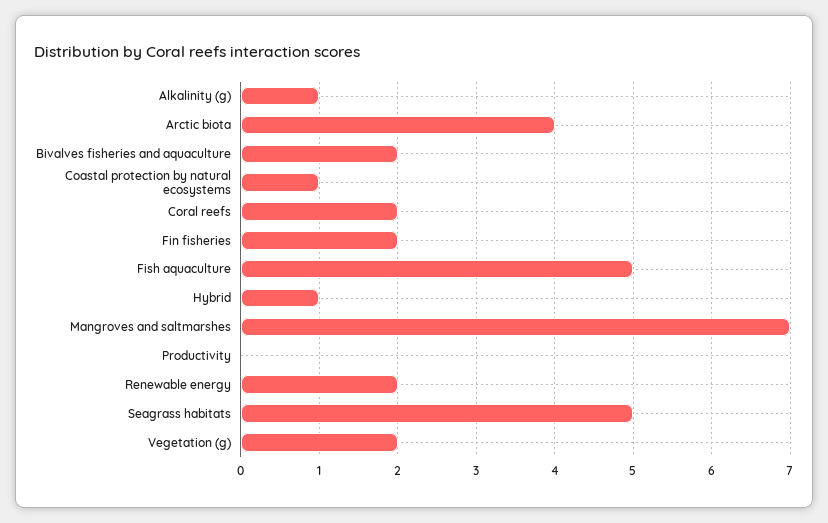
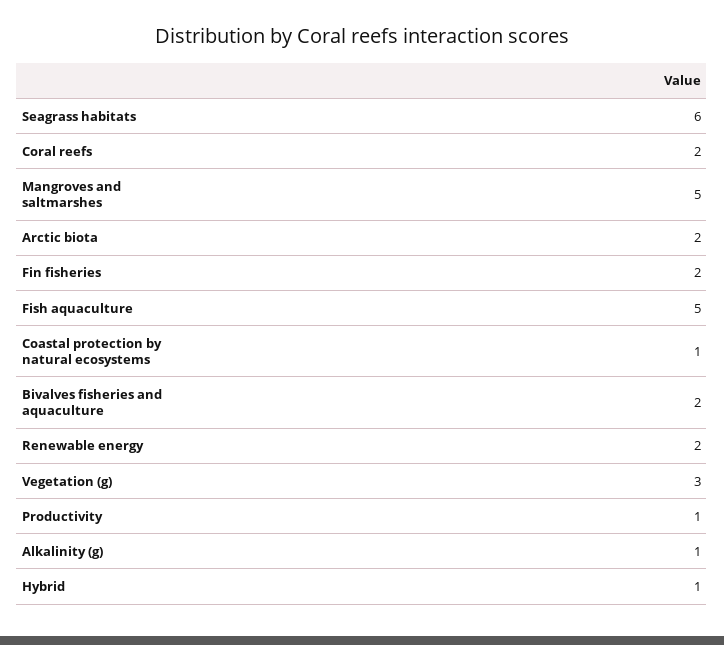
Arctic biota: 4 -> 2
Mangroves and saltmarshes: 7 -> 5
Productivity: 0 -> 1
Seagrass habitats: 5 -> 6
Vegetation (g): 2 -> 3

